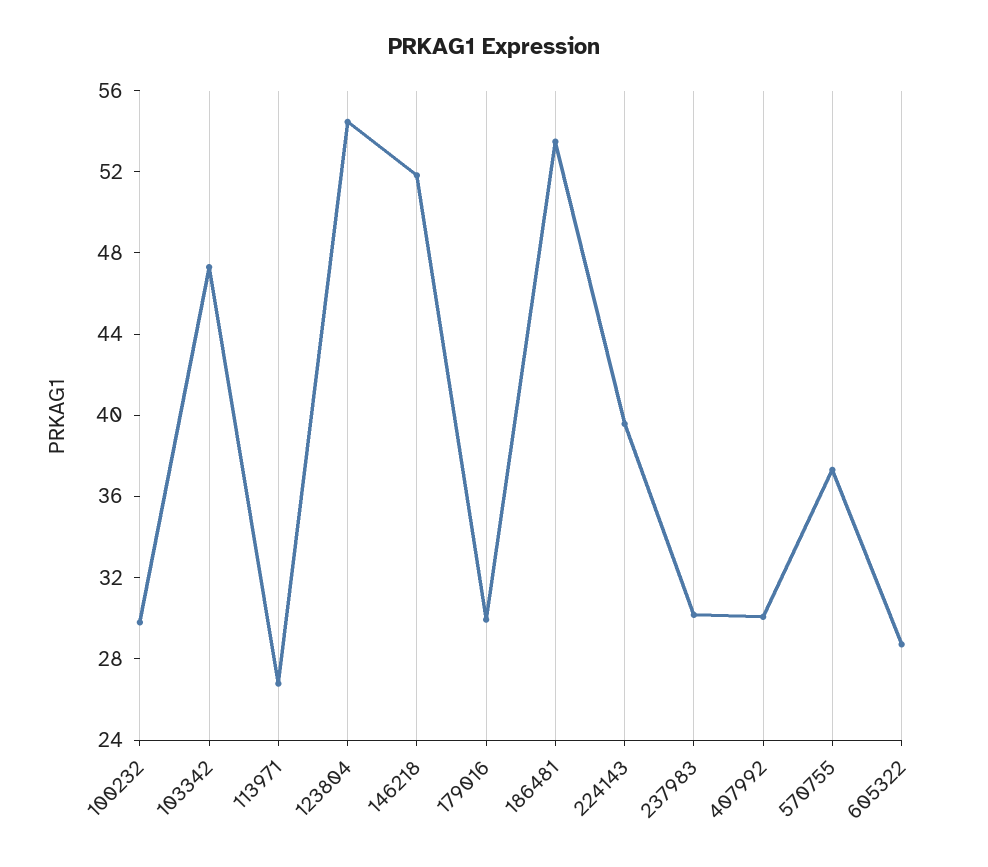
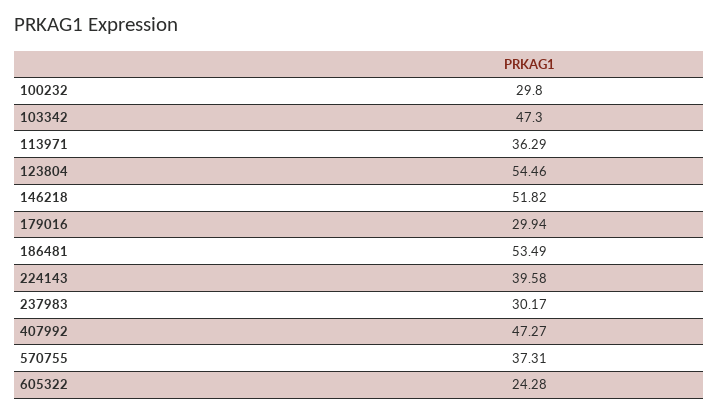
113971: 27 -> 36.29
407992: 30 -> 47.27
605322: 29 -> 24.28

